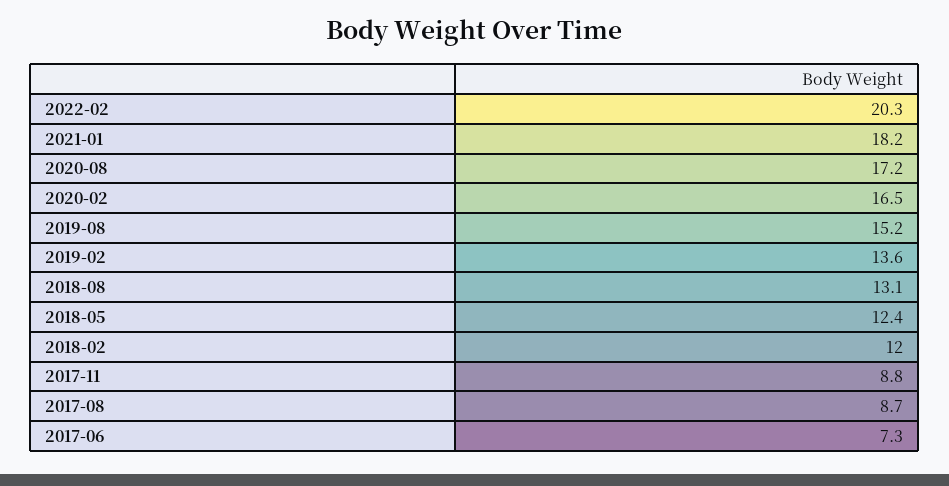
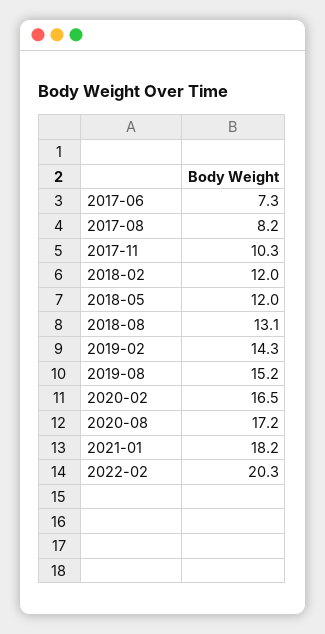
2019-02: 13.6 -> 14.3
2018-05: 12.4 -> 12
2017-11: 8.8 -> 10.3
2017-08: 8.7 -> 8.2

